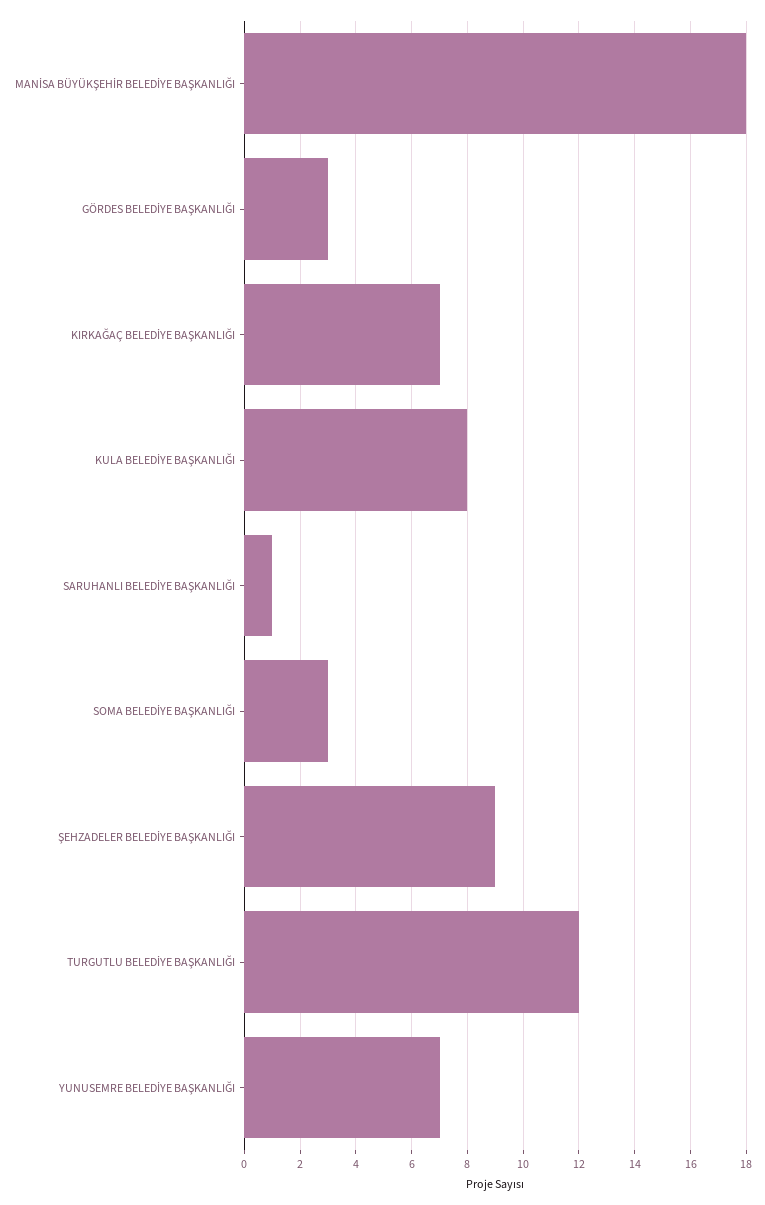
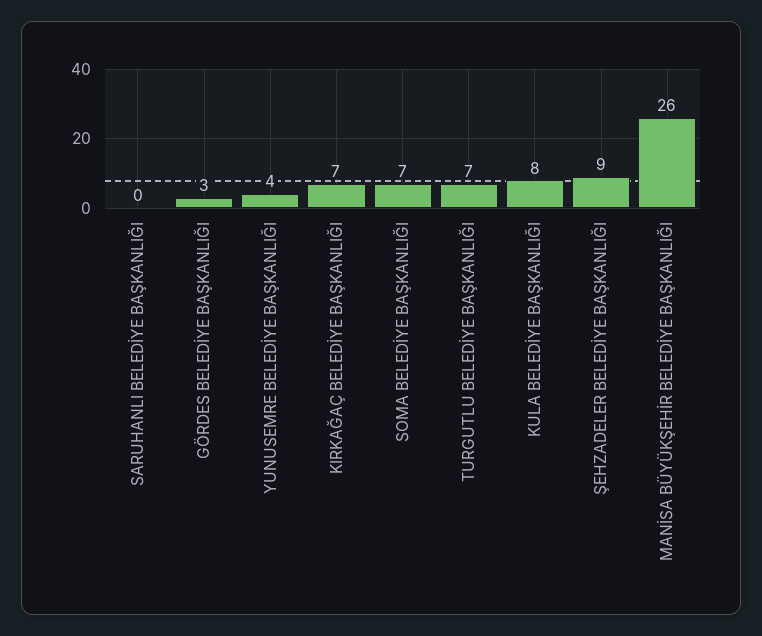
MANİSA BÜYÜKŞEHİR BELEDİYE BAŞKANLIĞI: 18 -> 26
SARUHANLI BELEDİYE BAŞKANLIĞI: 1 -> 0
SOMA BELEDİYE BAŞKANLIĞI: 3 -> 7
TURGUTLU BELEDİYE BAŞKANLIĞI: 12 -> 7
YUNUSEMRE BELEDİYE BAŞKANLIĞI: 7 -> 4

